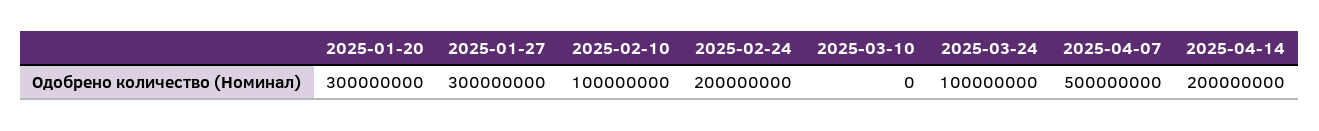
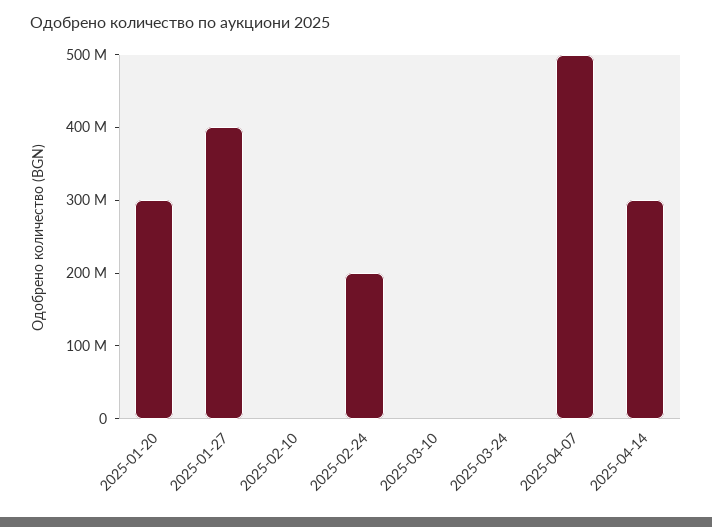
2025-01-27: 300000000 -> 400000000
2025-02-10: 100000000 -> 0
2025-03-24: 100000000 -> 0
2025-04-14: 200000000 -> 300000000

